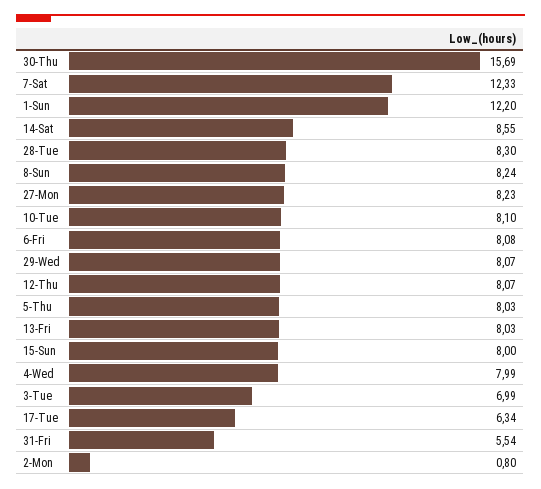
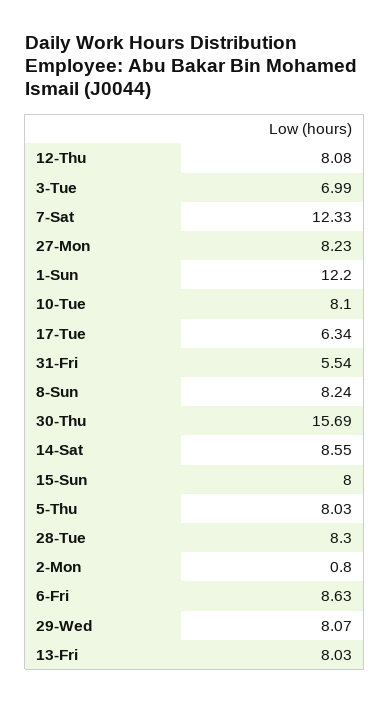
6-Fri: 8.08 -> 8.63
12-Thu: 8.07 -> 8.08
4-Wed: 7.99 -> none

